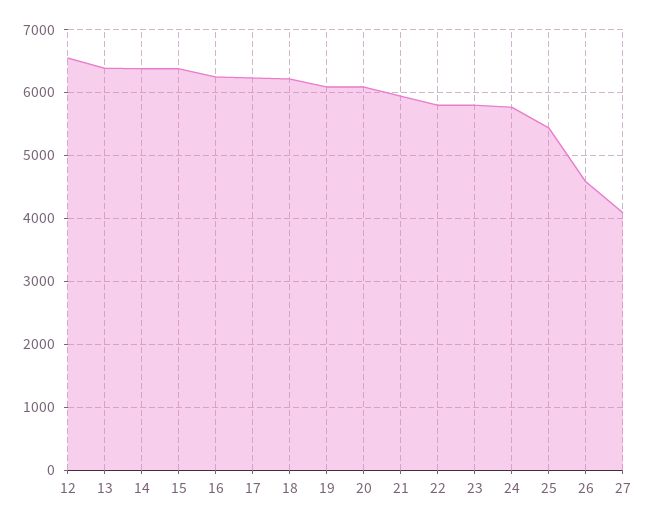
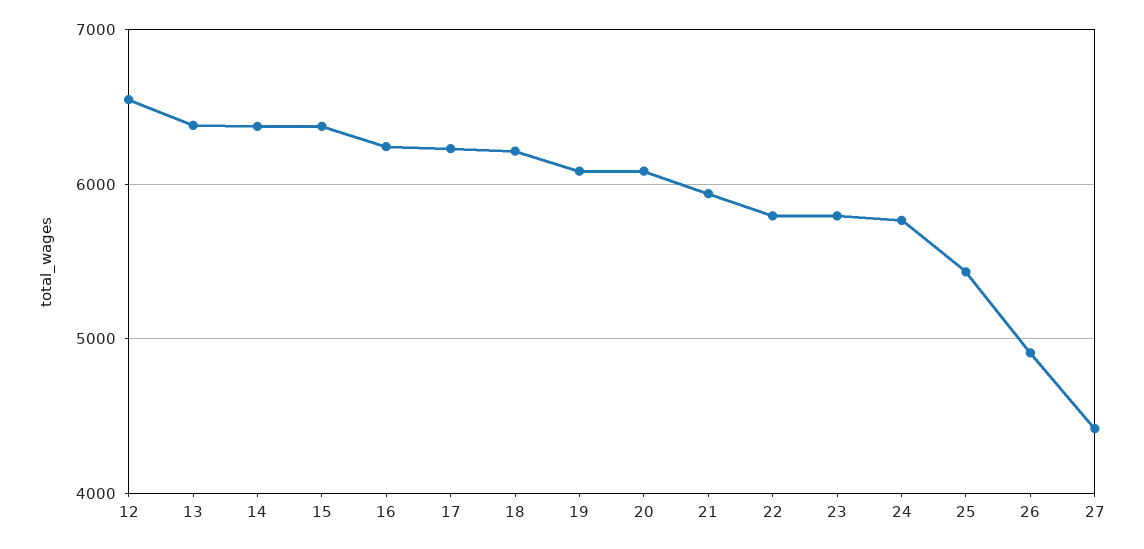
26: 4600 -> 4900
27: 4100 -> 4400

